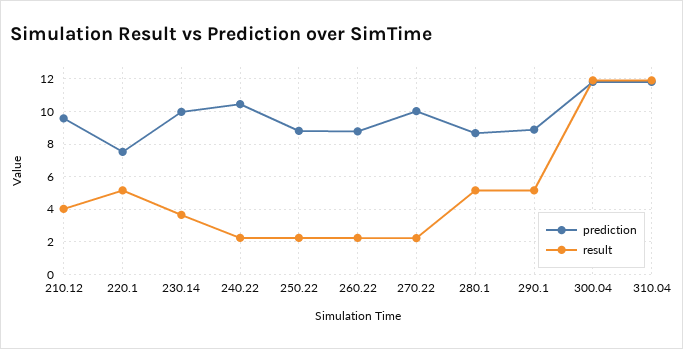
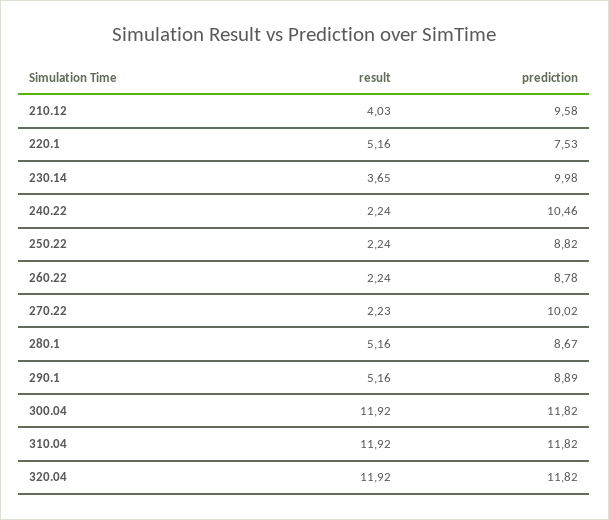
result, 320.04: none -> 11.92
prediction, 320.04: none -> 11.82

